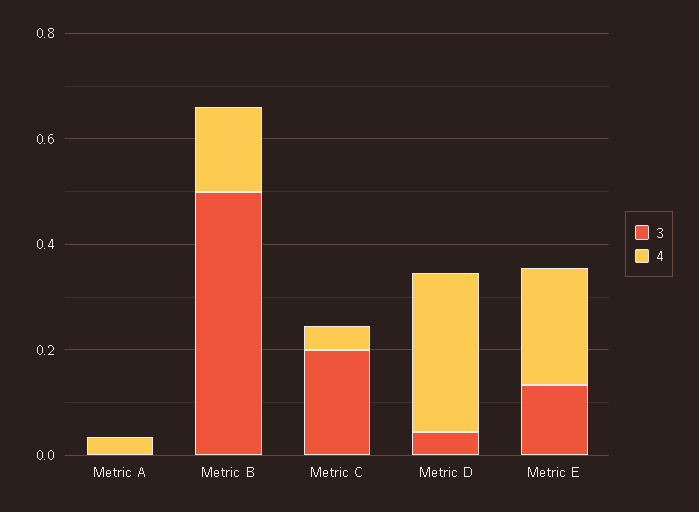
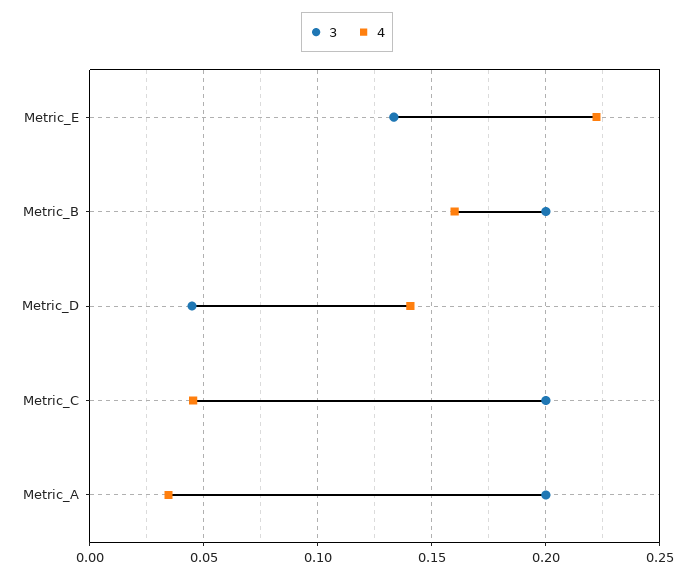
3, Metric A: 0 -> 0.2
3, Metric B: 0.5 -> 0.2
4, Metric D: 0.3 -> 0.14

